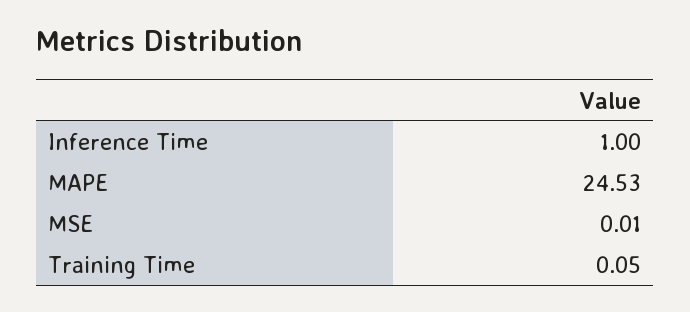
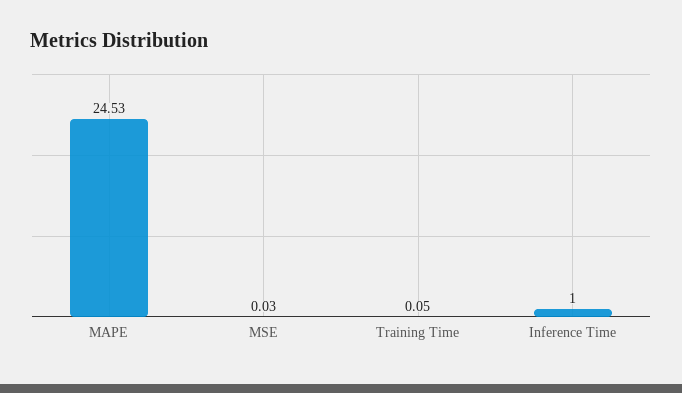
MSE: 0.01 -> 0.03

